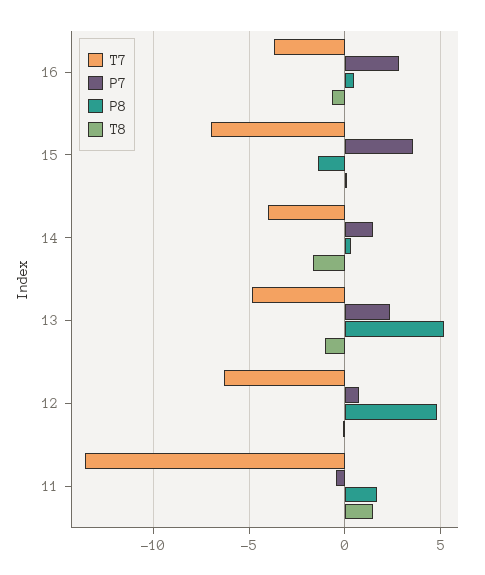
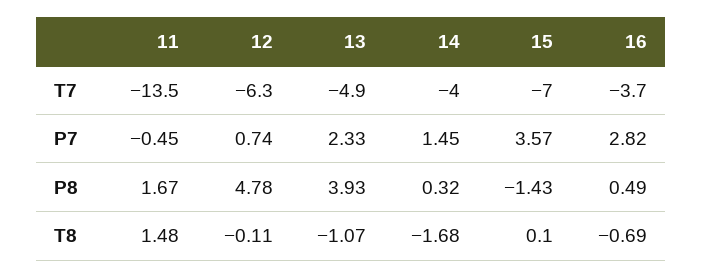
P8, 13: 5 -> 3.93

